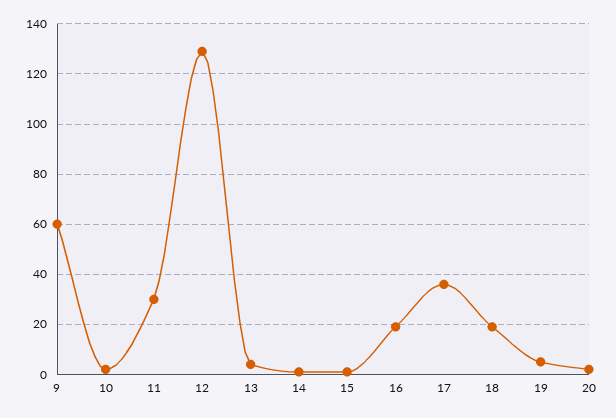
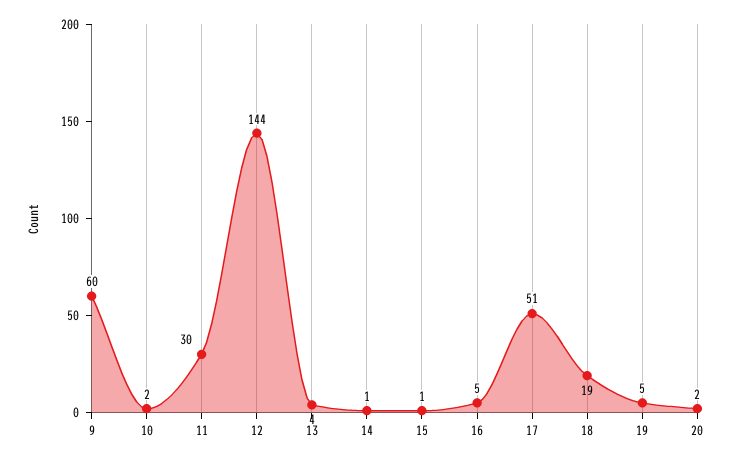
12: 130 -> 144
16: 20 -> 5
17: 35 -> 51

